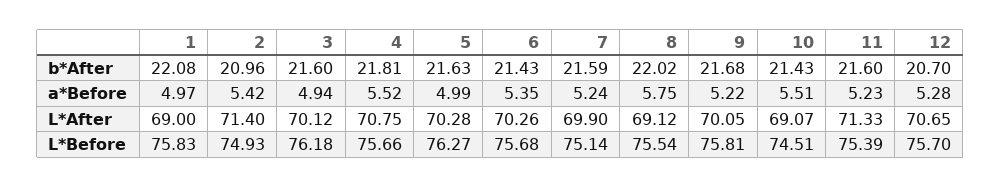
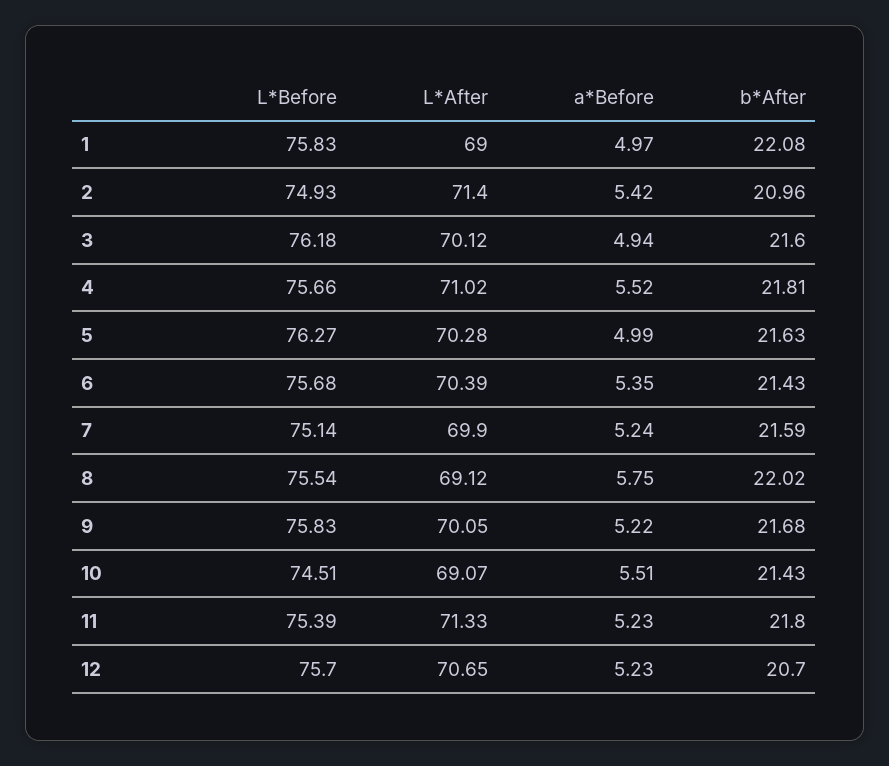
11, b*After: 21.6 -> 21.8
12, a*Before: 5.28 -> 5.23
4, L*After: 70.75 -> 71.02
6, L*After: 70.26 -> 70.39
9, L*Before: 75.81 -> 75.83

